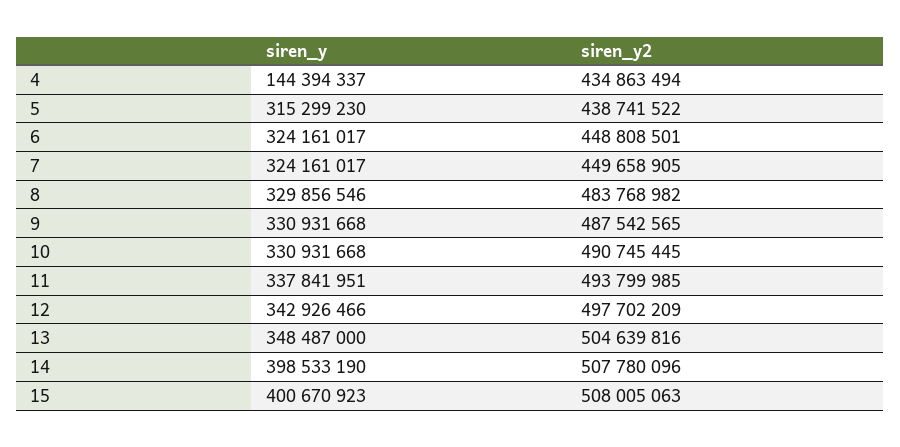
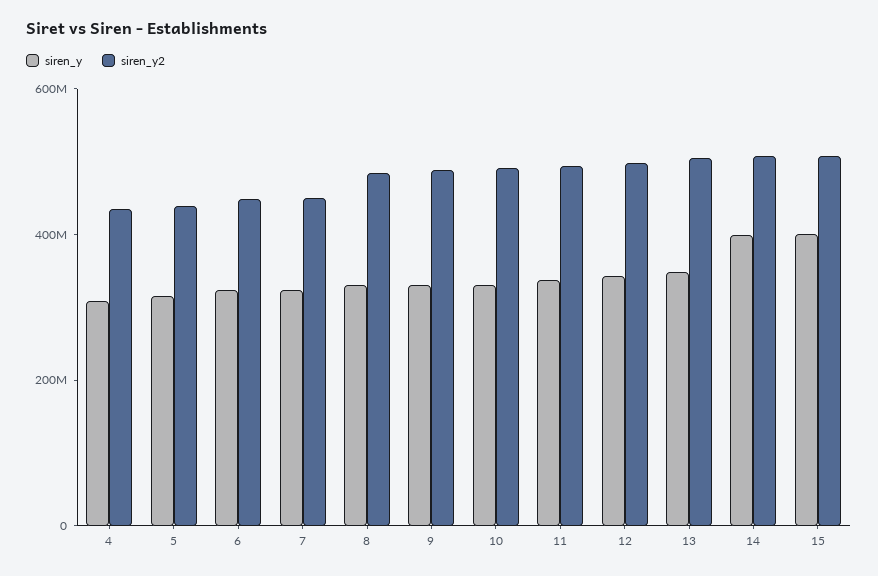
siren_y, 4: 144394337 -> 300000000

